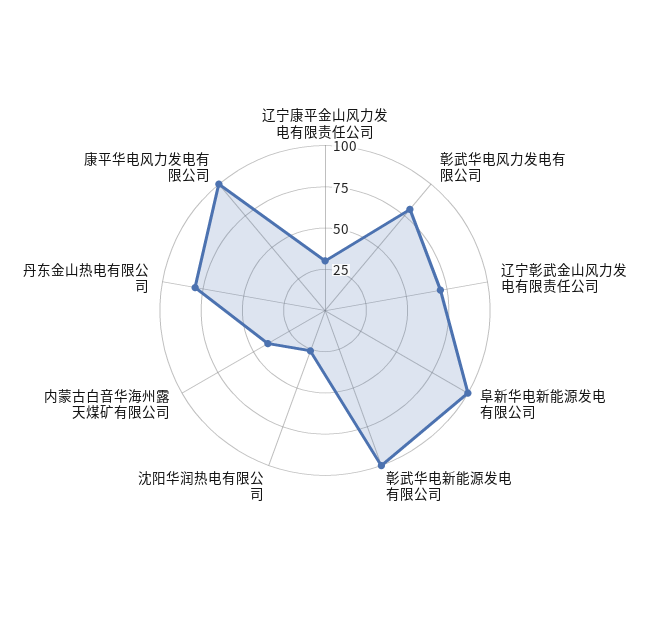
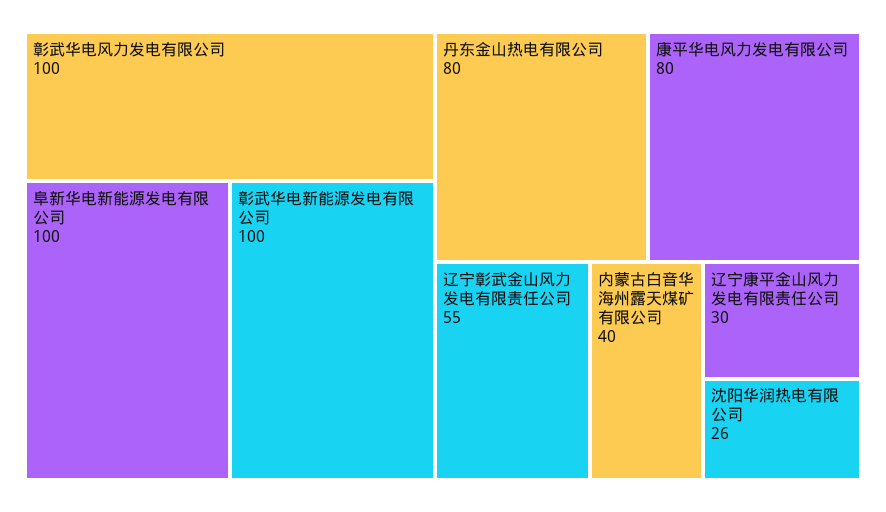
彰武华电风力发电有限公司: 80 -> 100
辽宁彰武金山风力发电有限责任公司: 70 -> 55
康平华电风力发电有限公司: 100 -> 80

